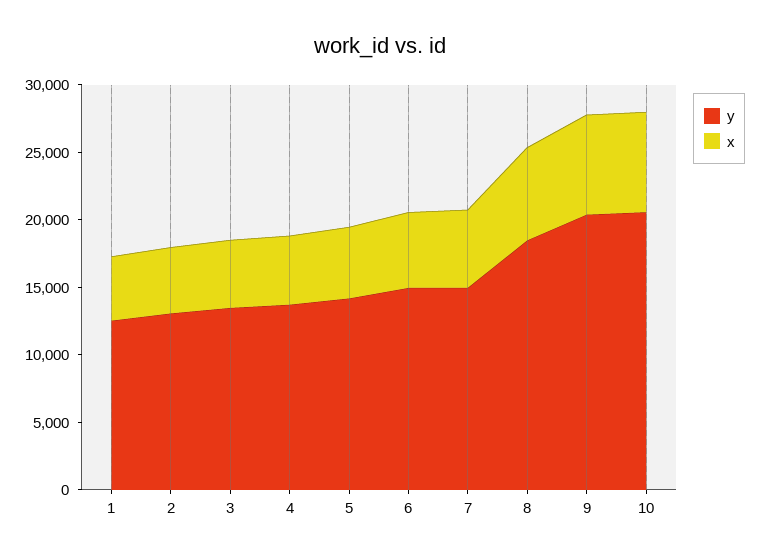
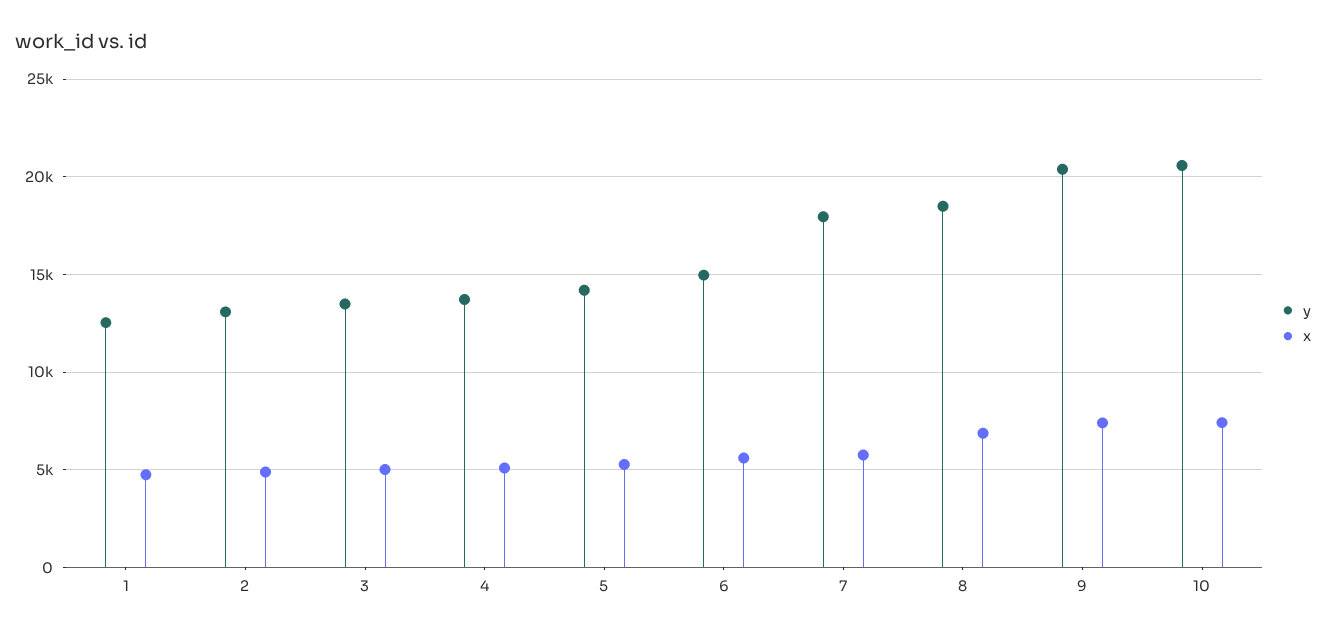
y, 7: 15000 -> 18000

